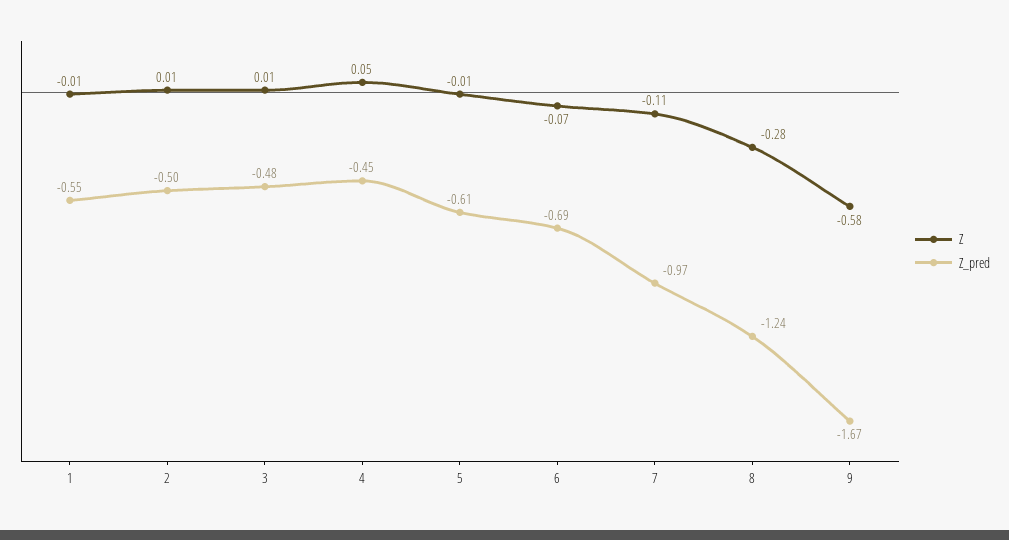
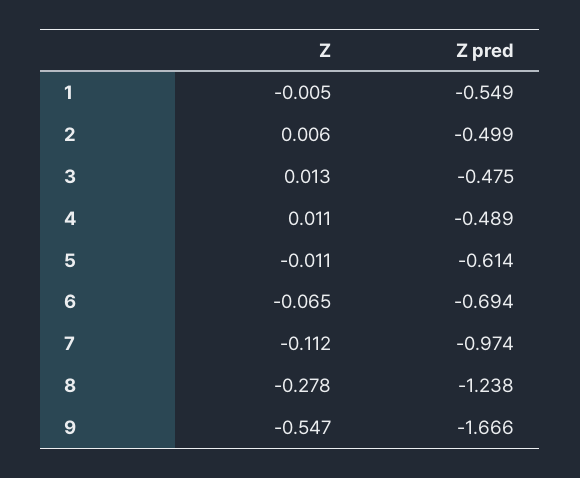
Z, 4: 0.05 -> 0.011
Z_pred, 4: -0.45 -> -0.489
Z, 9: -0.58 -> -0.547

